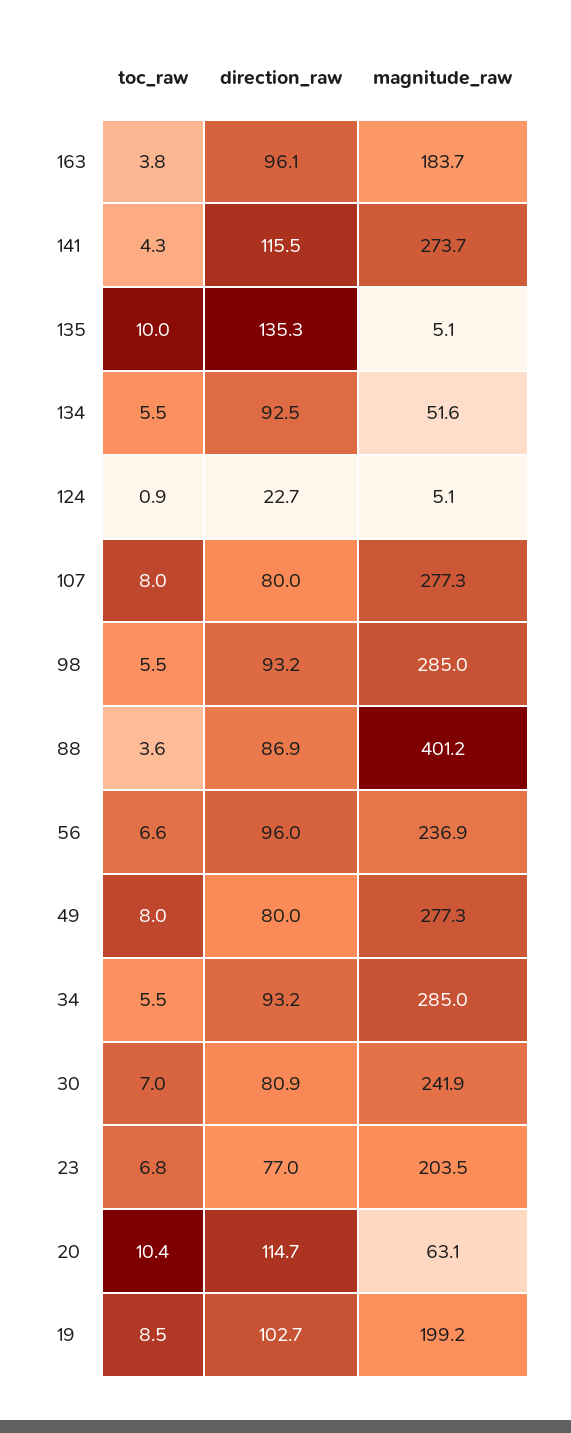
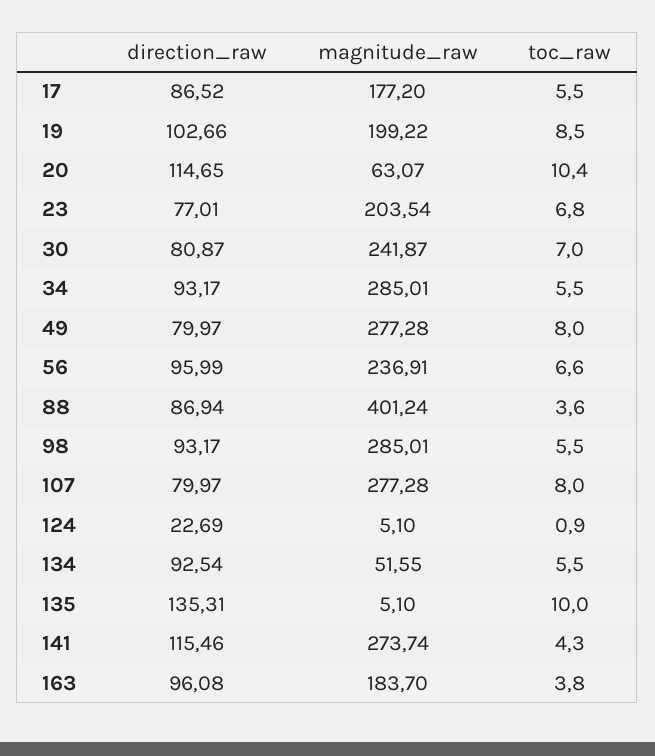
direction_raw, 17: none -> 86.52
magnitude_raw, 17: none -> 177.2
toc_raw, 17: none -> 5.5

